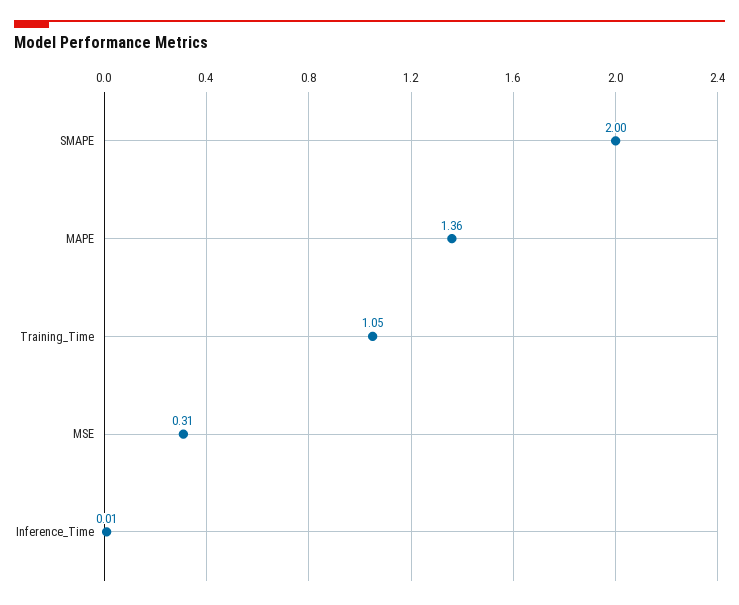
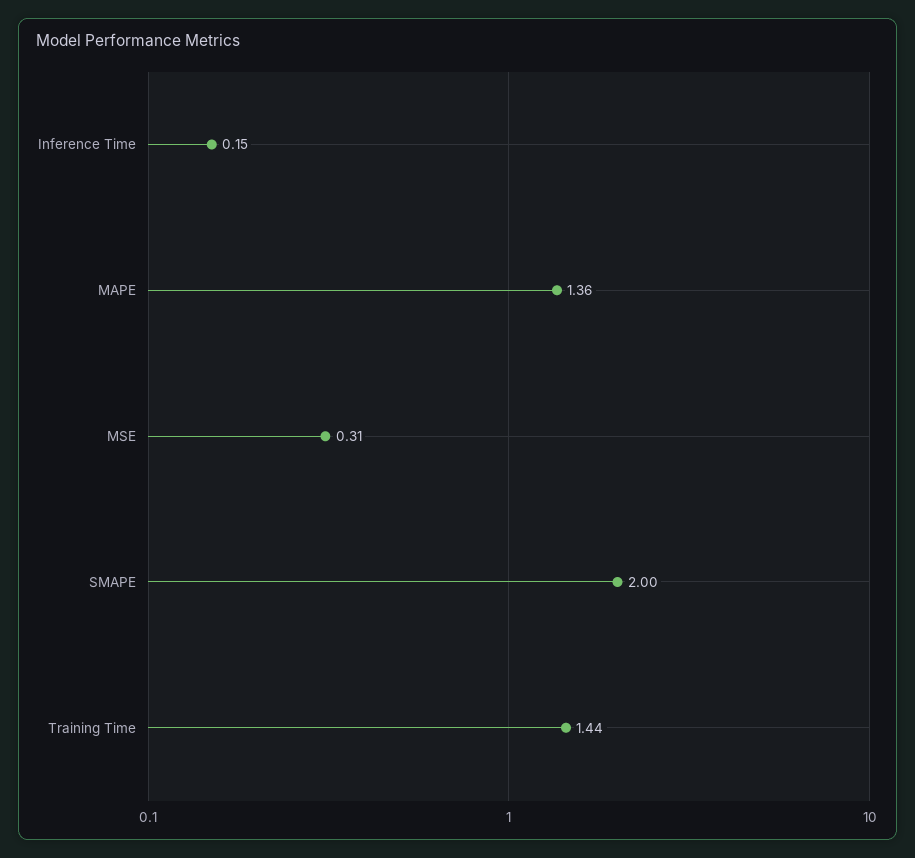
Training_Time: 1.05 -> 1.44
Inference_Time: 0.01 -> 0.15

